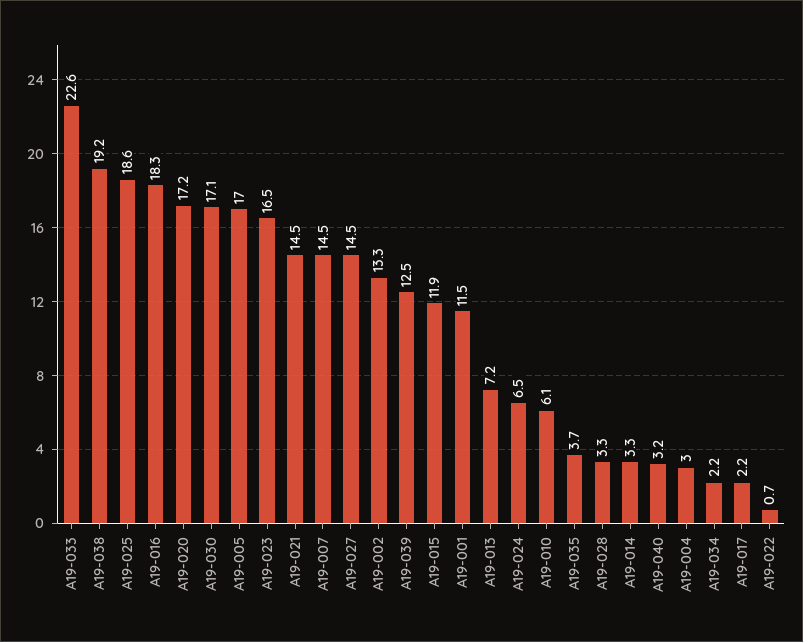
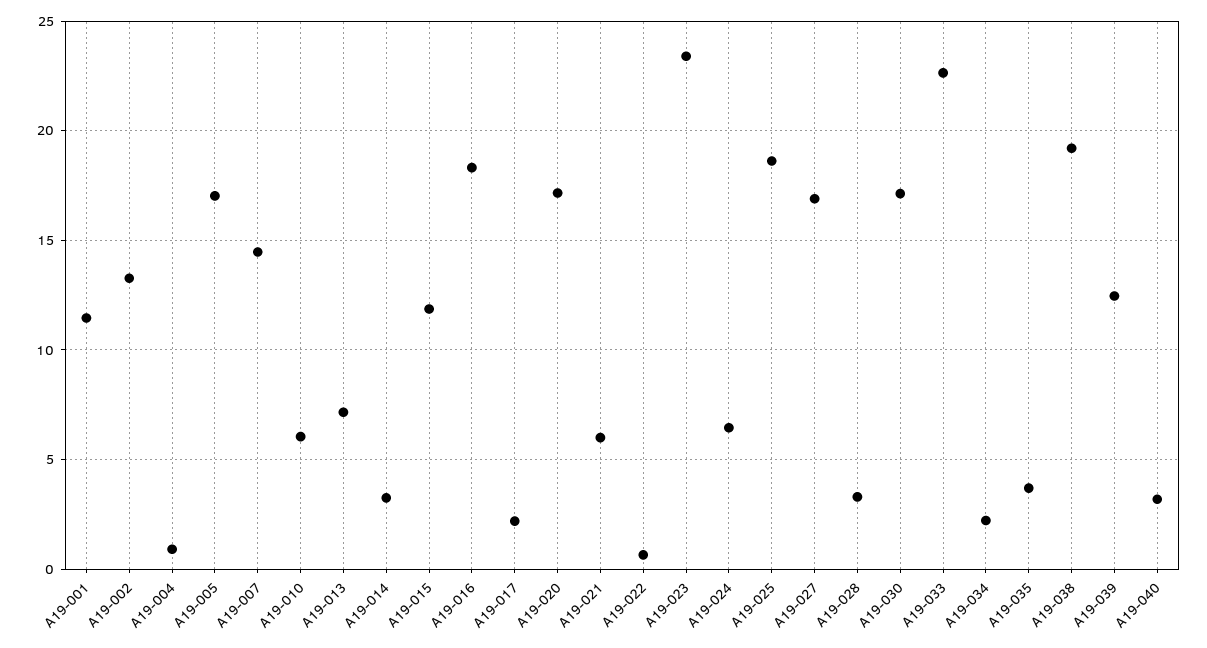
A19-023: 16.5 -> 23.5
A19-021: 14.5 -> 6
A19-027: 14.5 -> 17
A19-004: 3 -> 1

